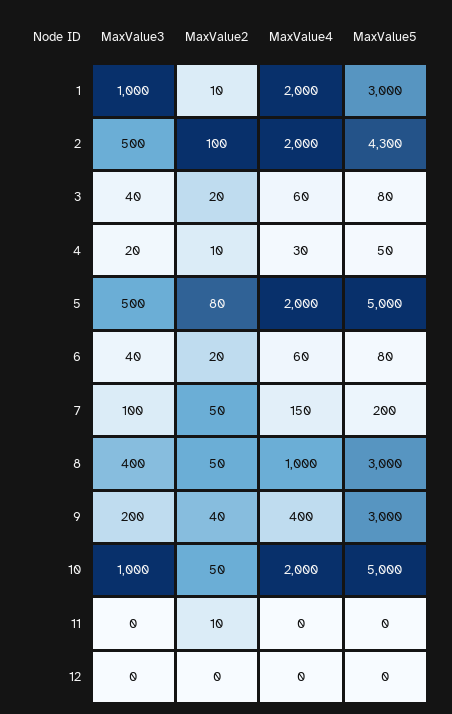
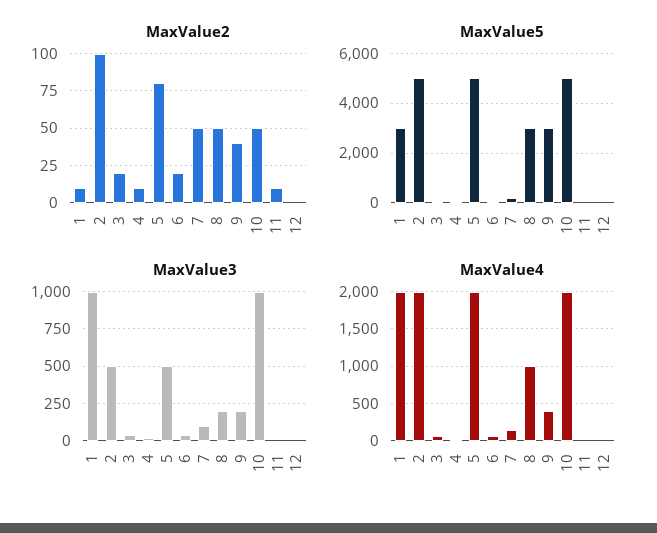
MaxValue5, 2: 4300 -> 5000
MaxValue3, 8: 400 -> 200

